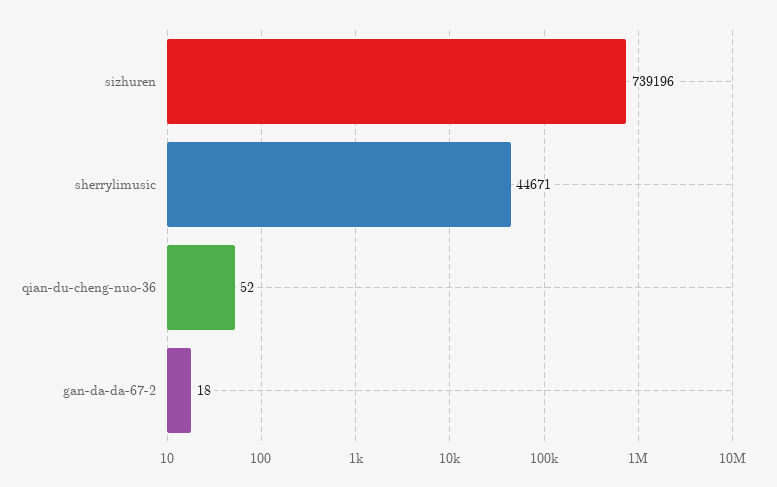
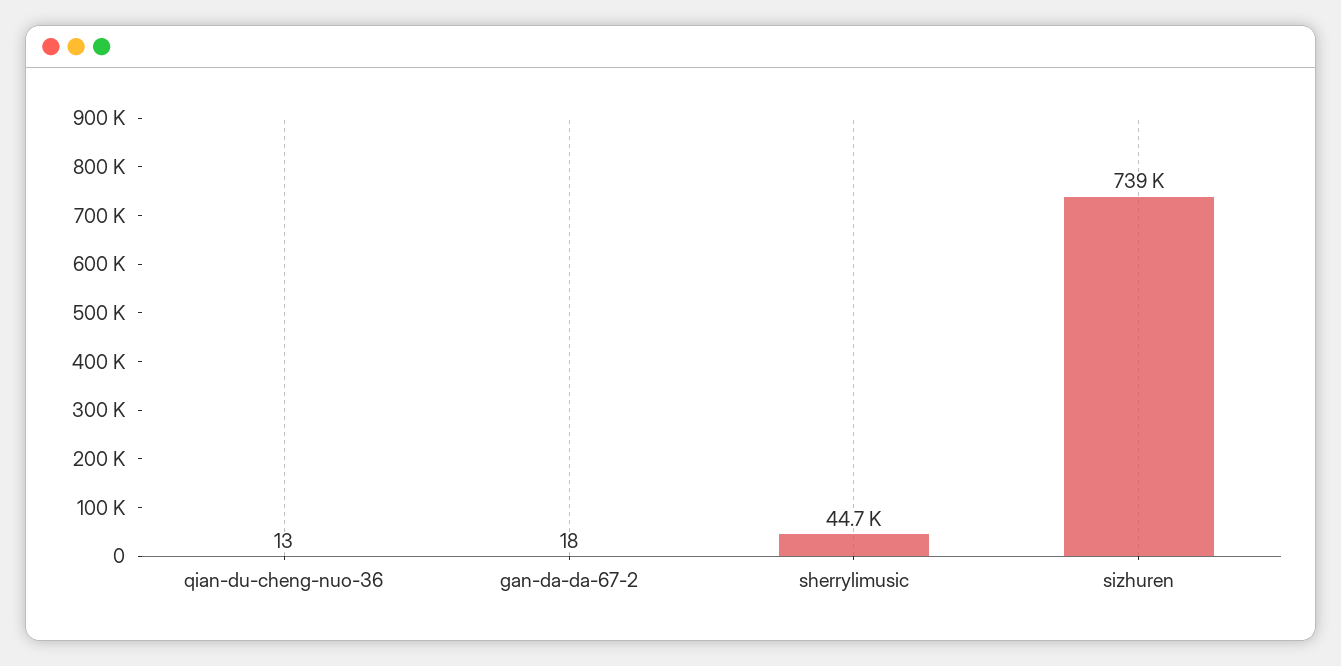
qian-du-cheng-nuo-36: 52 -> 13

